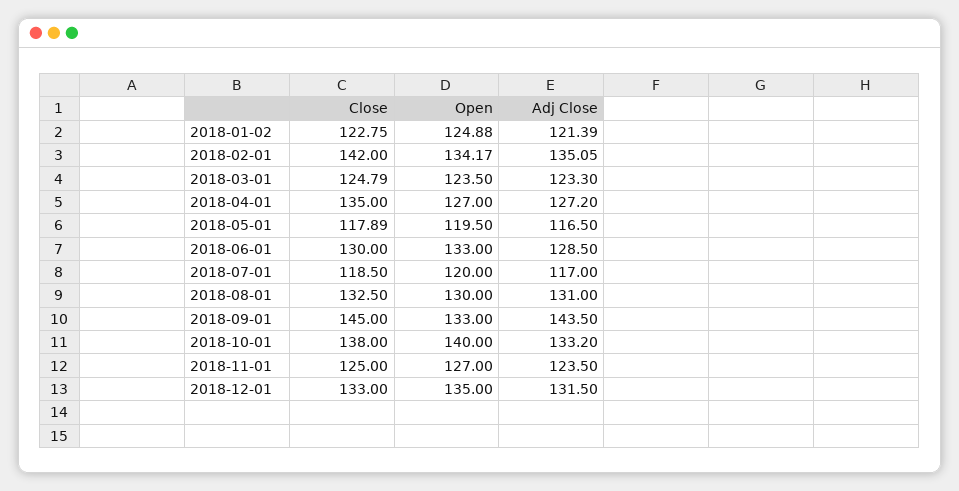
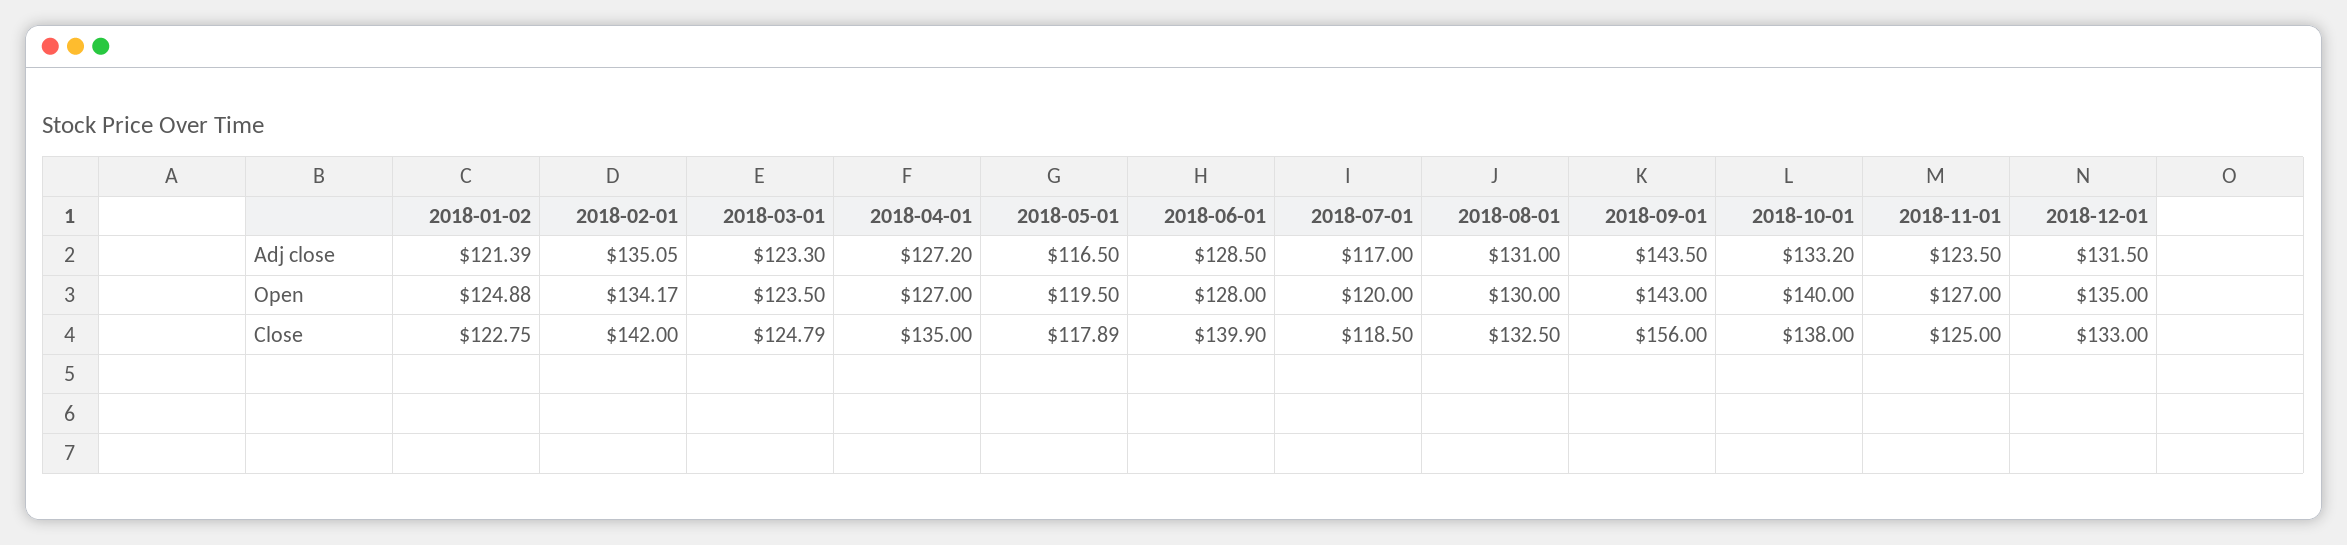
Close, 2018-06-01: 130 -> 139.9
Open, 2018-06-01: 133 -> 128
Close, 2018-09-01: 145 -> 156
Open, 2018-09-01: 133 -> 143

